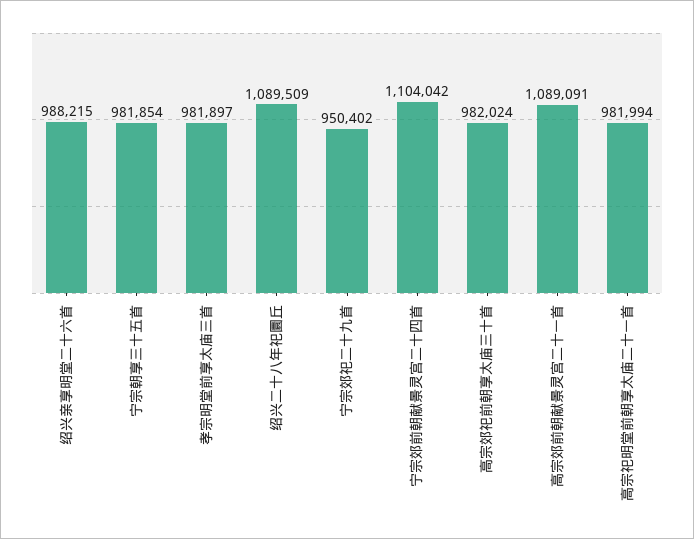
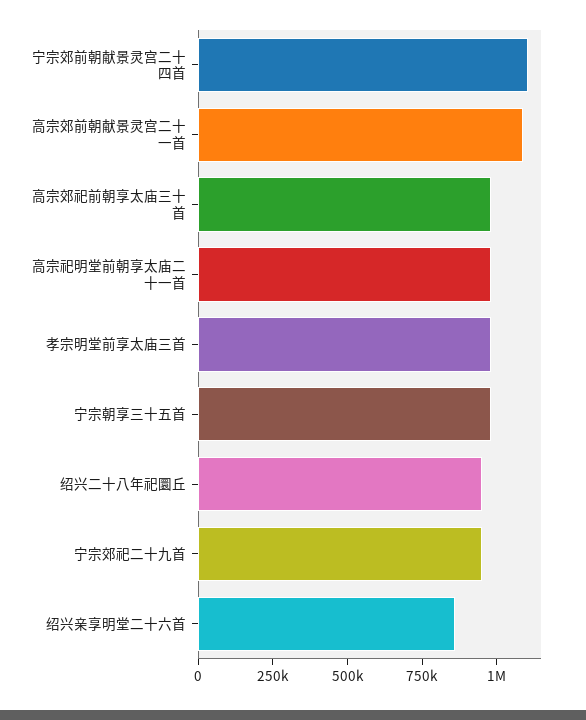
绍兴亲享明堂二十六首: 988215 -> 850000
绍兴二十八年祀圜丘: 1089509 -> 950000

